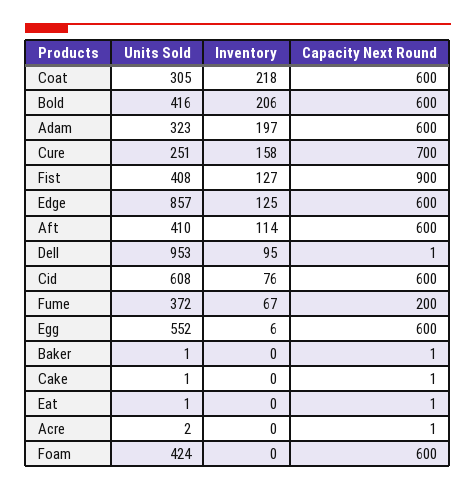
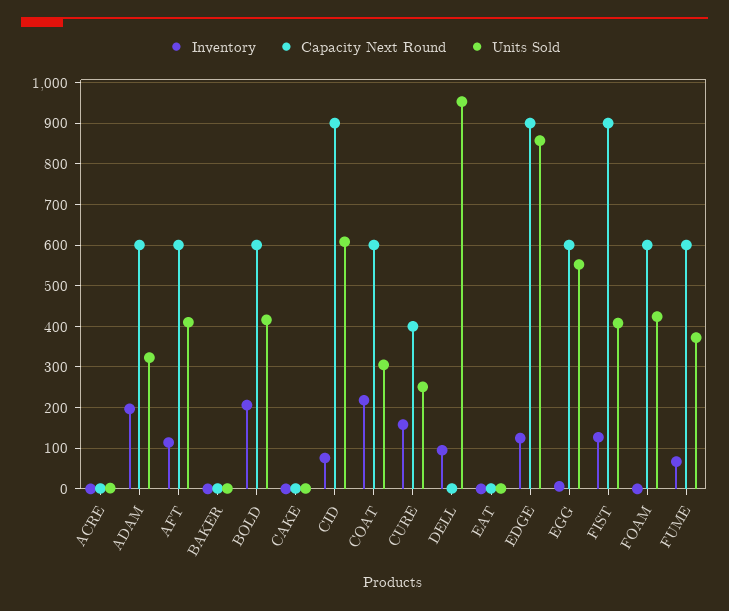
Capacity Next Round, Cure: 700 -> 400
Capacity Next Round, Edge: 600 -> 900
Capacity Next Round, Cid: 600 -> 900
Capacity Next Round, Fume: 200 -> 600

